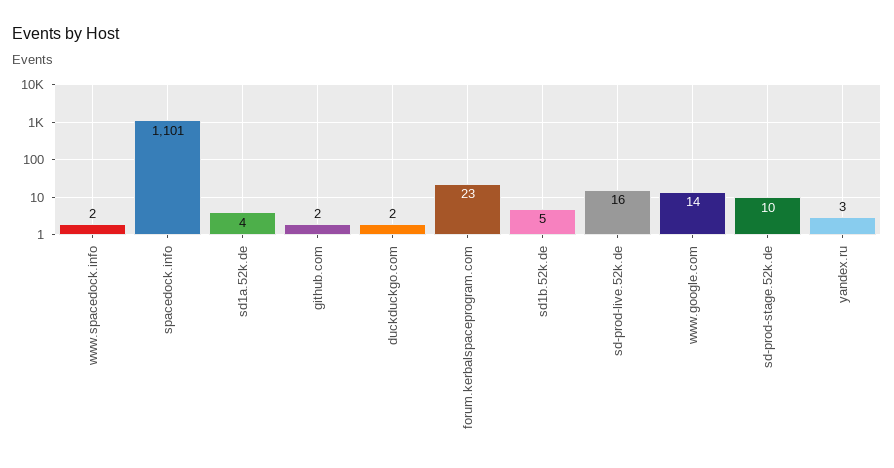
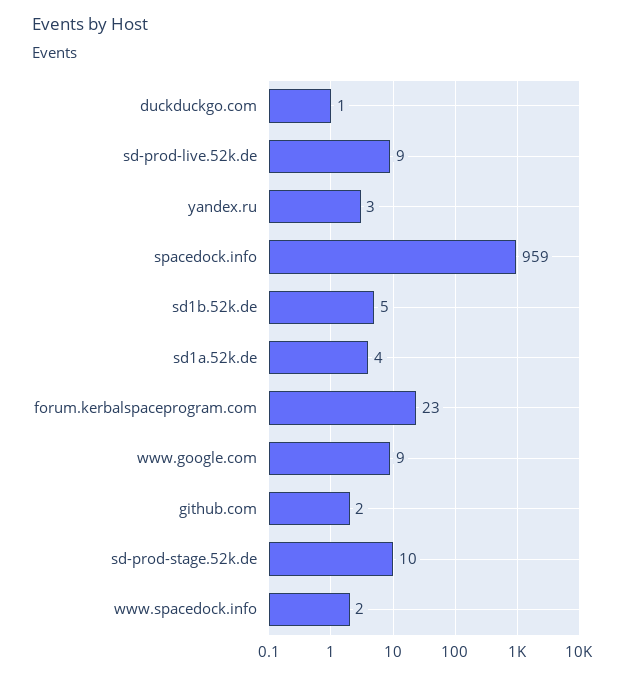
spacedock.info: 1101 -> 959
duckduckgo.com: 2 -> 1
sd-prod-live.52k.de: 16 -> 9
www.google.com: 14 -> 9

